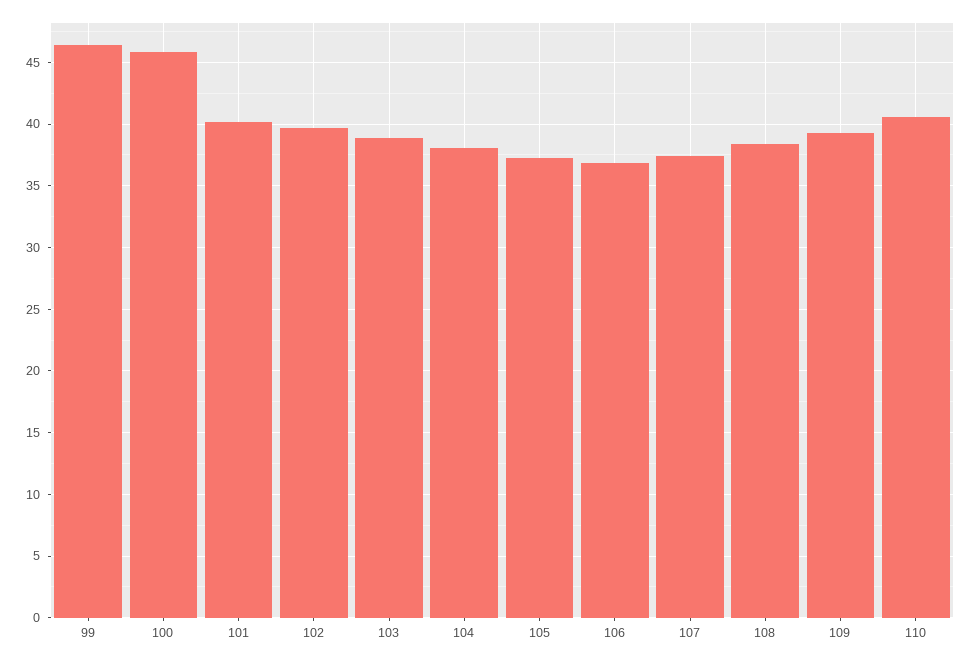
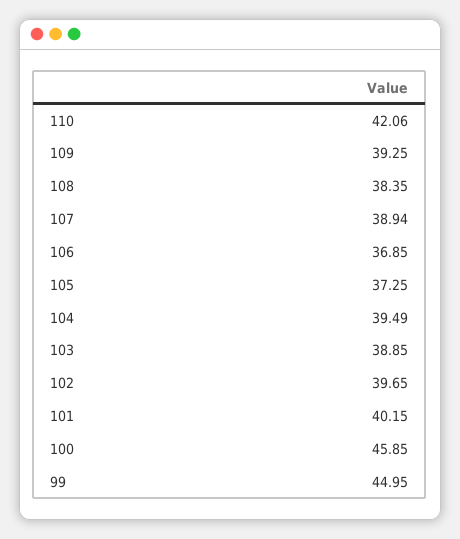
99: 46.5 -> 44.95
104: 38 -> 39.49
107: 37.5 -> 38.94
110: 40.5 -> 42.06

